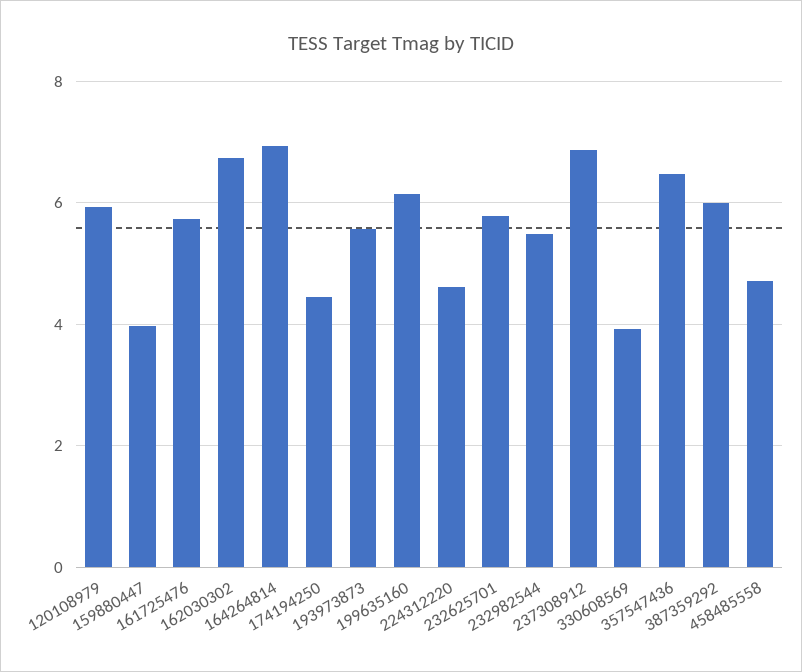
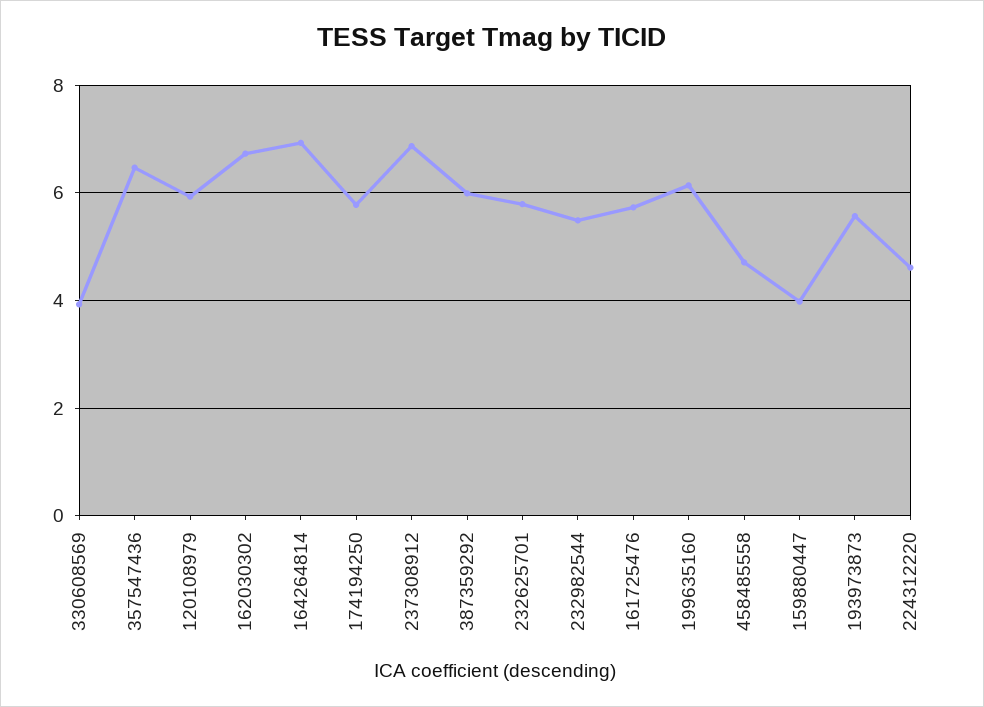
174194250: 4.4 -> 5.8

